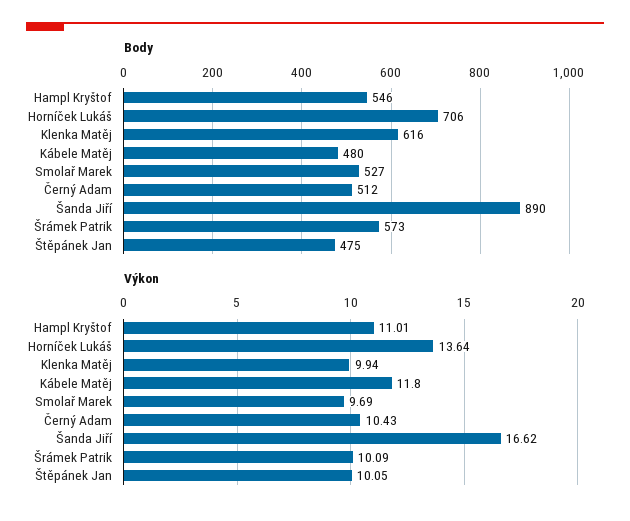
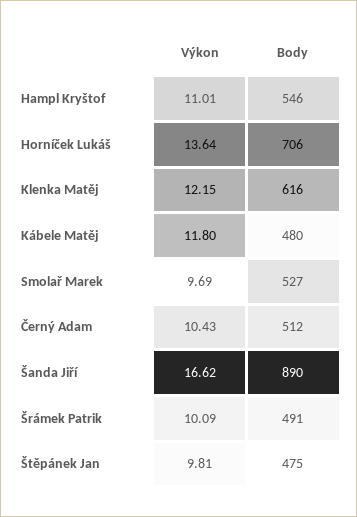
Body, Šrámek Patrik: 573 -> 491
Výkon, Klenka Matěj: 9.94 -> 12.15
Výkon, Štěpánek Jan: 10.05 -> 9.81

